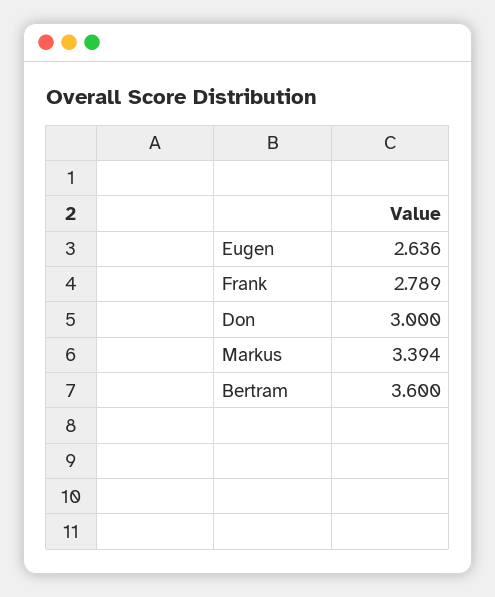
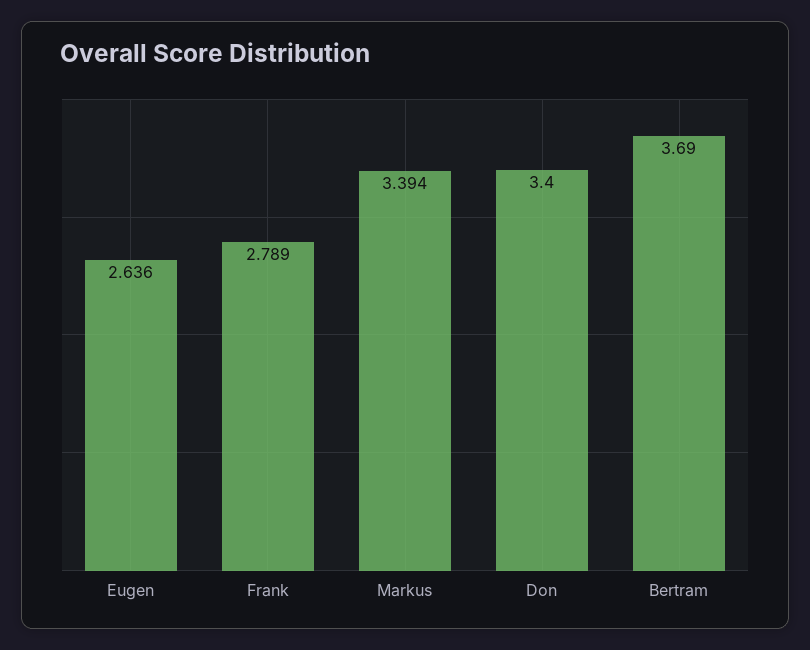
Don: 3 -> 3.4
Bertram: 3.6 -> 3.69

